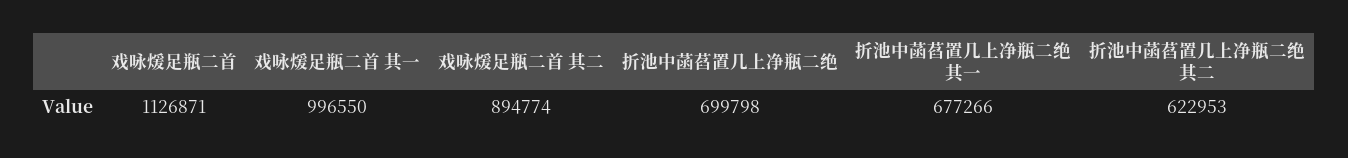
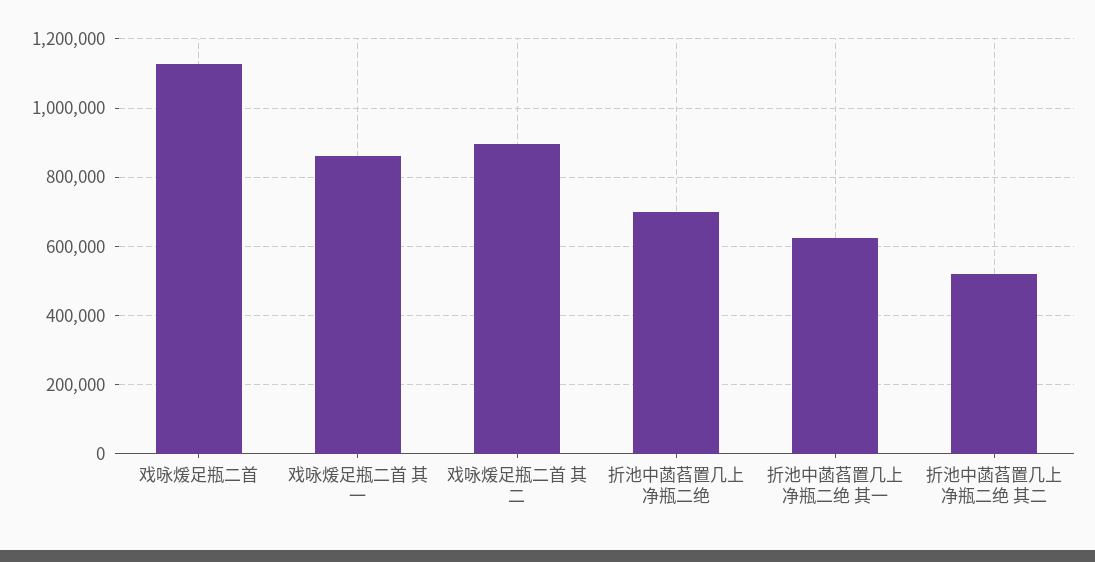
戏咏煖足瓶二首 其一: 996550 -> 860000
折池中菡萏置几上净瓶二绝 其一: 677266 -> 620000
折池中菡萏置几上净瓶二绝 其二: 622953 -> 520000

